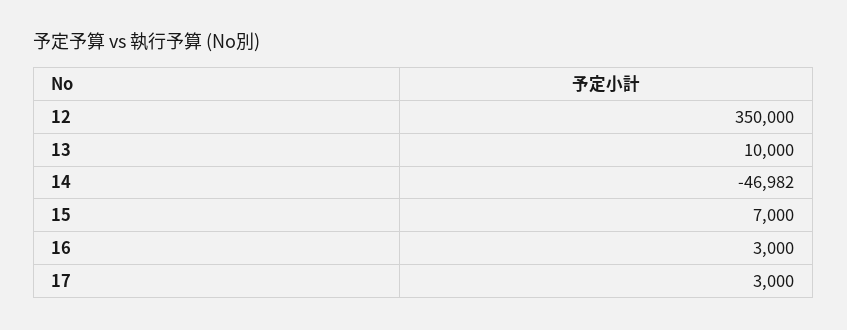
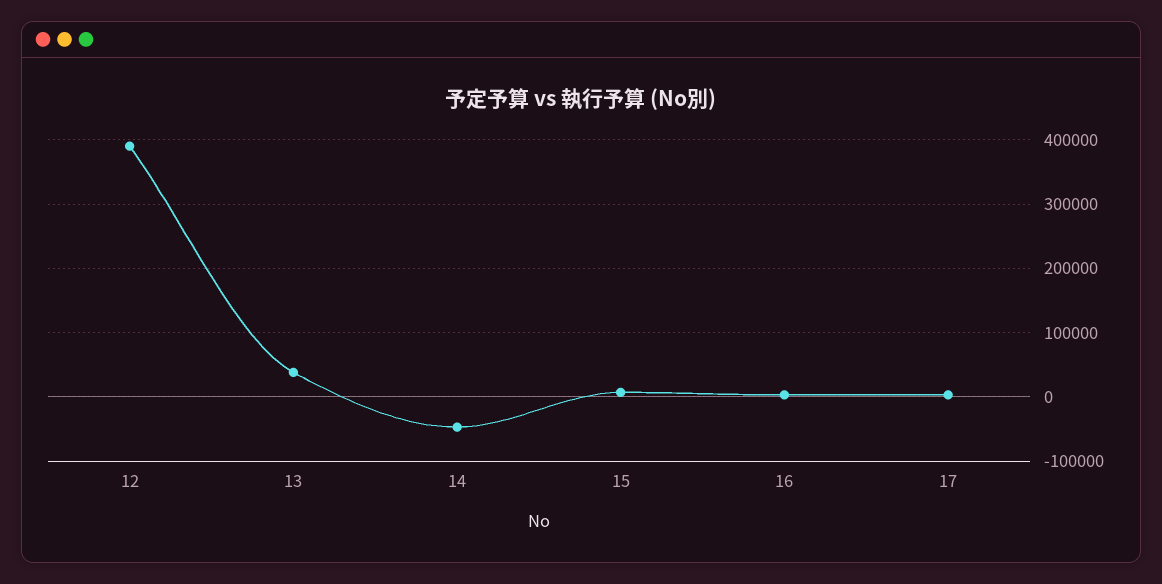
12: 350000 -> 390000
13: 10000 -> 40000

